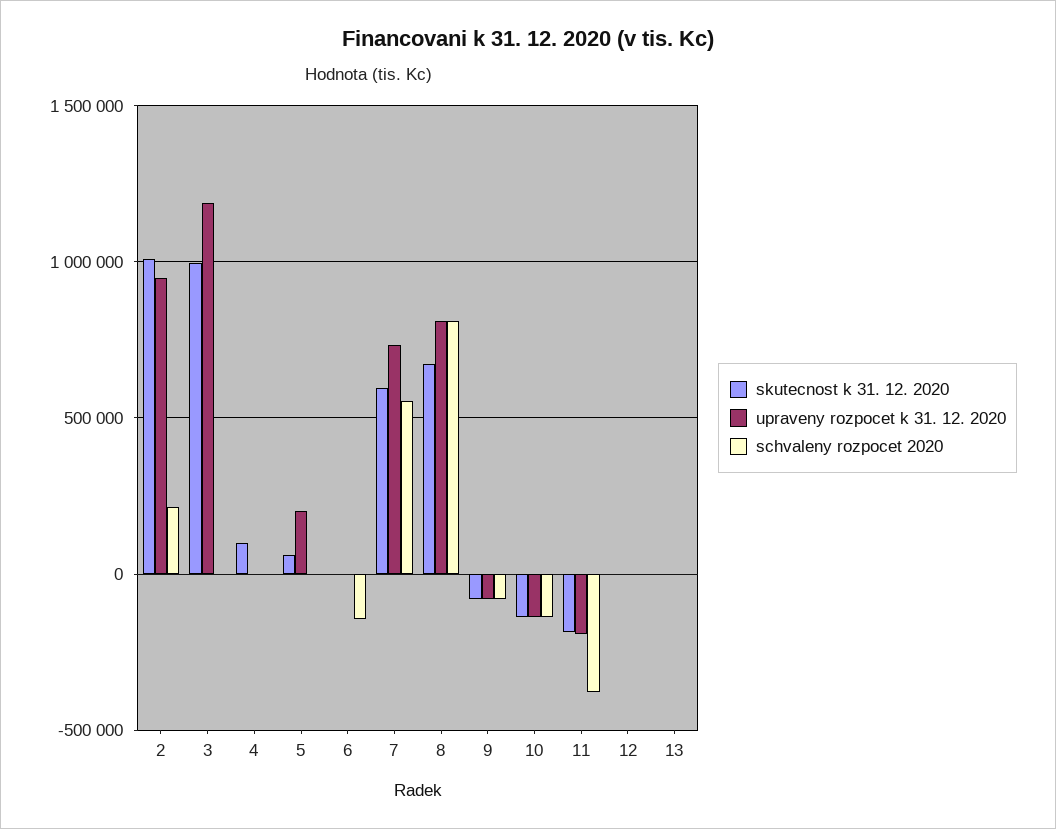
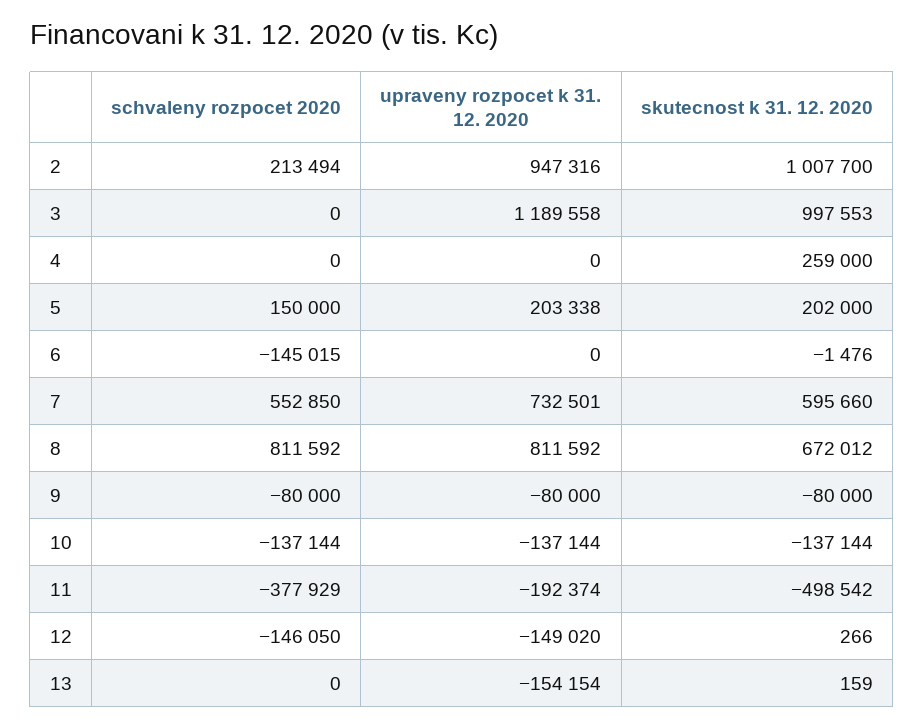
skutecnost k 31. 12. 2020, 4: 100000 -> 259000
skutecnost k 31. 12. 2020, 5: 50000 -> 202000
schvaleny rozpocet 2020, 5: 0 -> 150000
skutecnost k 31. 12. 2020, 11: -200000 -> -498542
upraveny rozpocet k 31. 12. 2020, 12: 0 -> -149020
schvaleny rozpocet 2020, 12: 0 -> -146050
upraveny rozpocet k 31. 12. 2020, 13: 0 -> -154154

